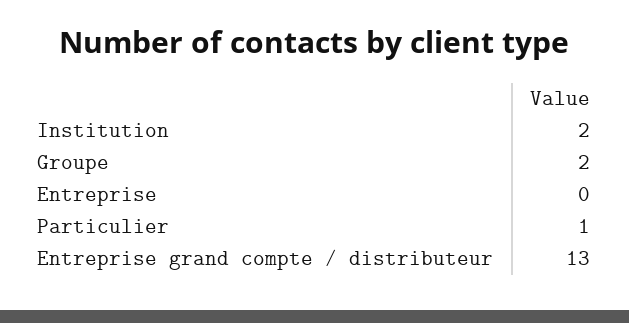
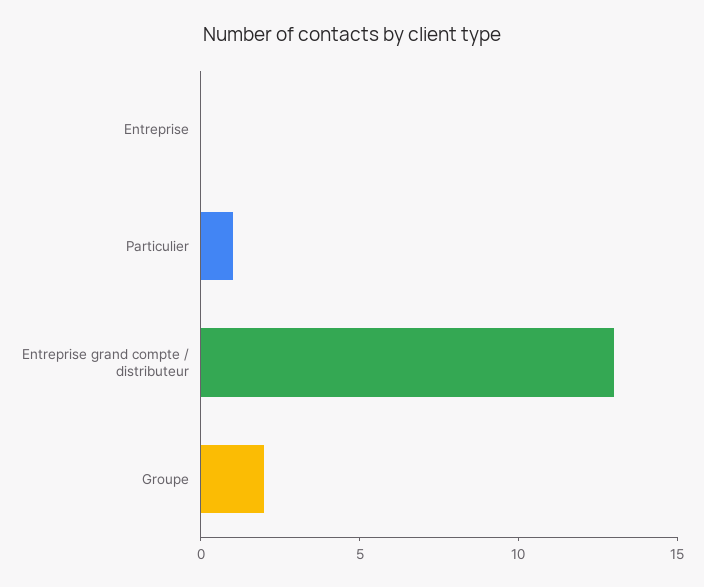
Institution: 2 -> none

